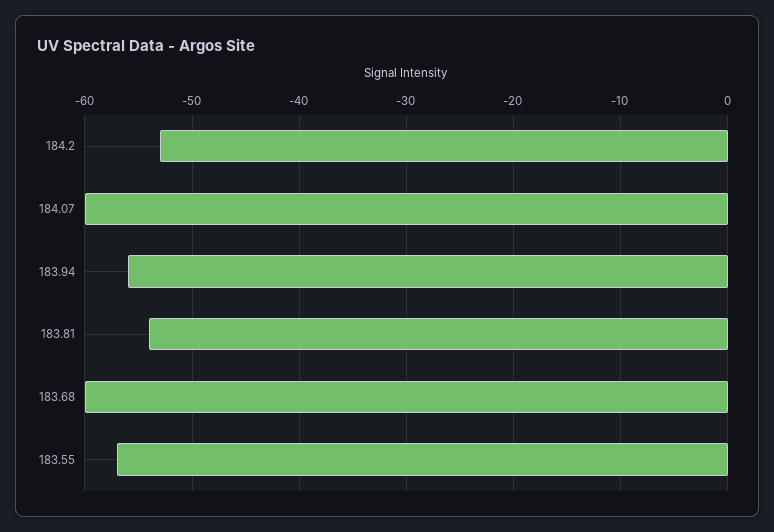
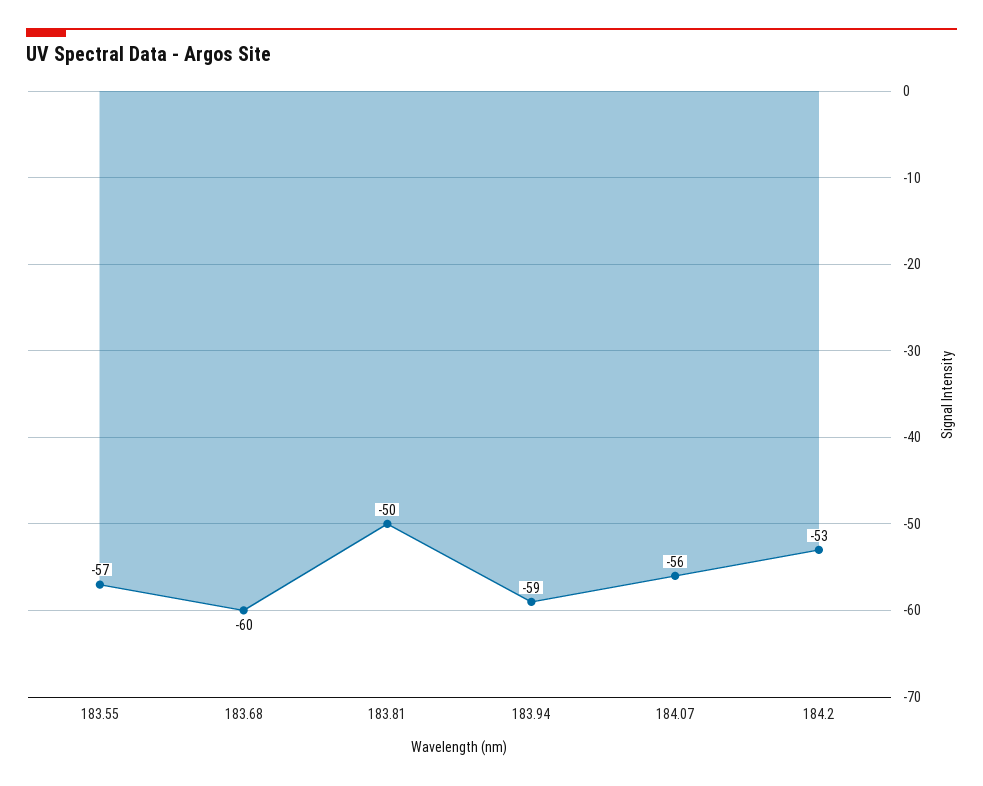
184.07: -60 -> -56
183.94: -56 -> -59
183.81: -54 -> -50

